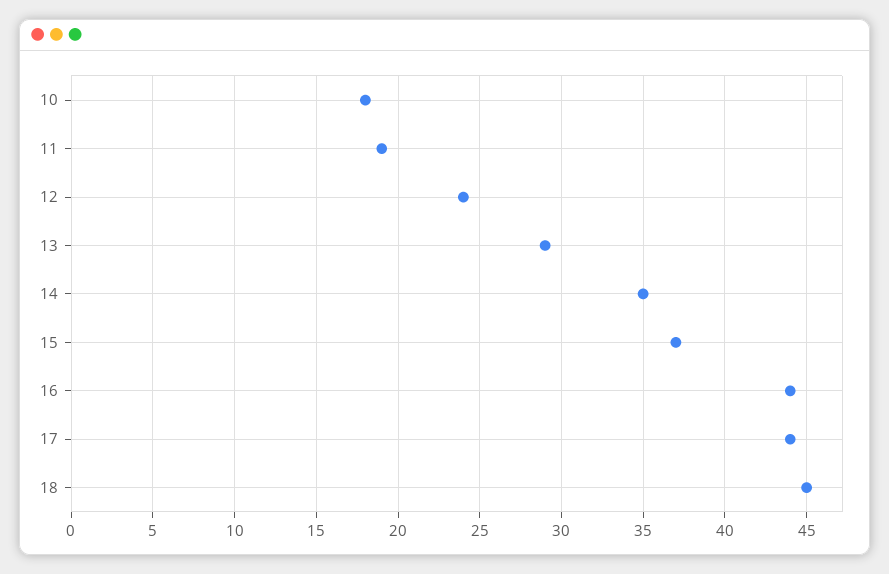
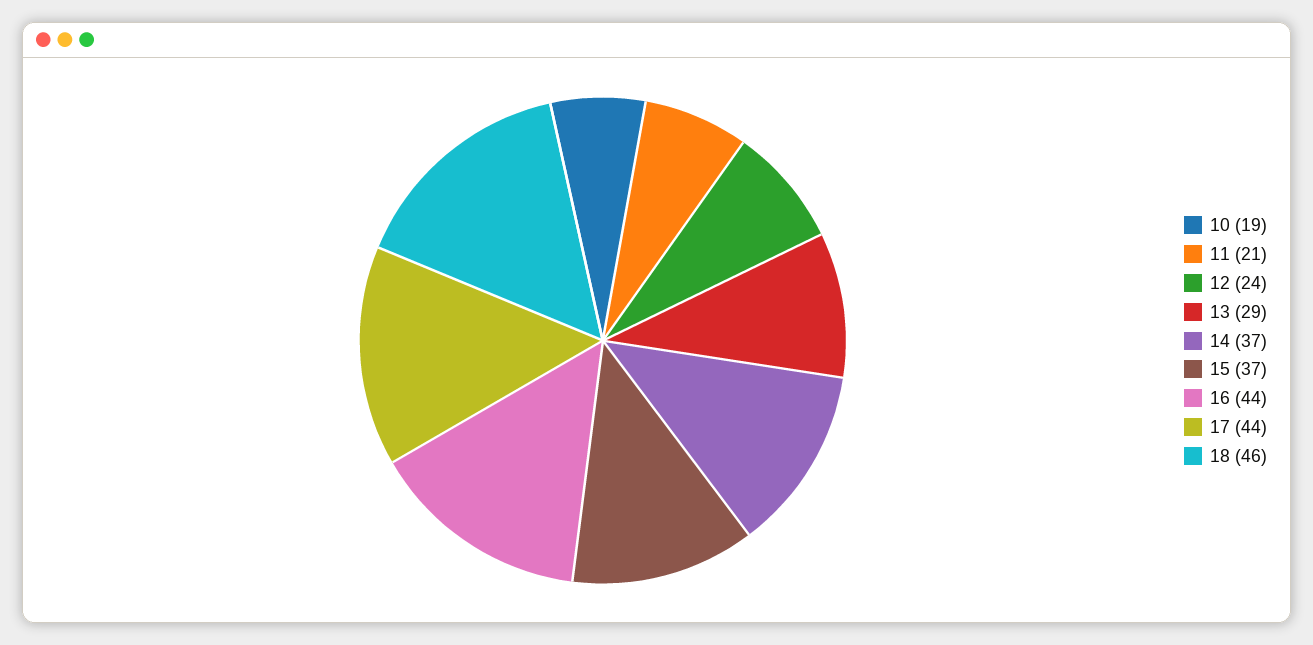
10: 18 -> 19
11: 19 -> 21
14: 35 -> 37
18: 45 -> 46

